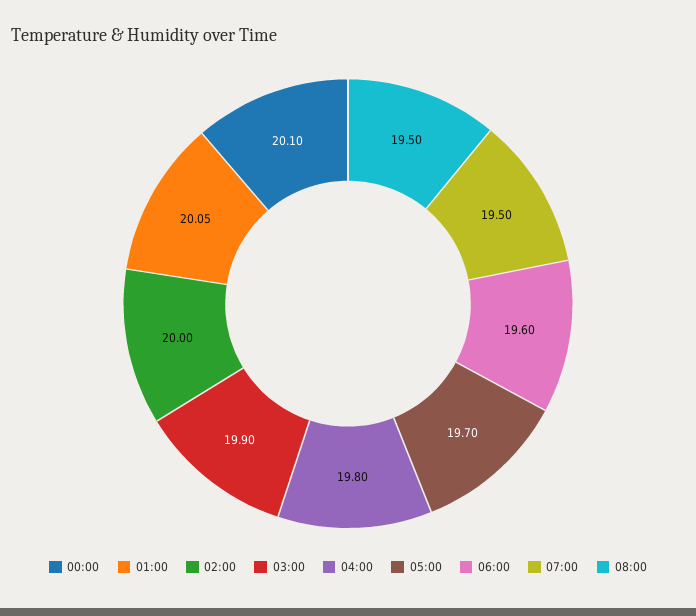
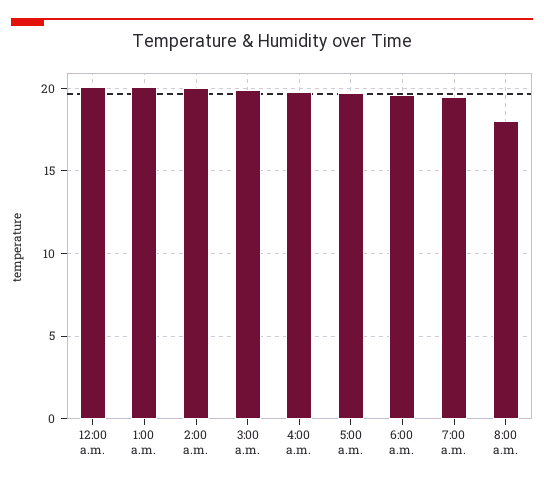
08:00: 19.5 -> 18

